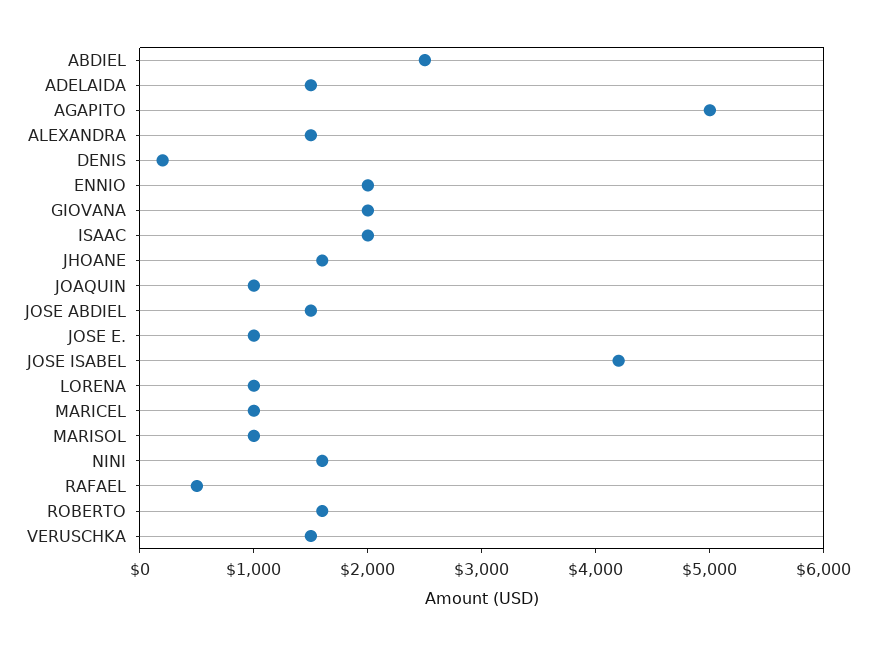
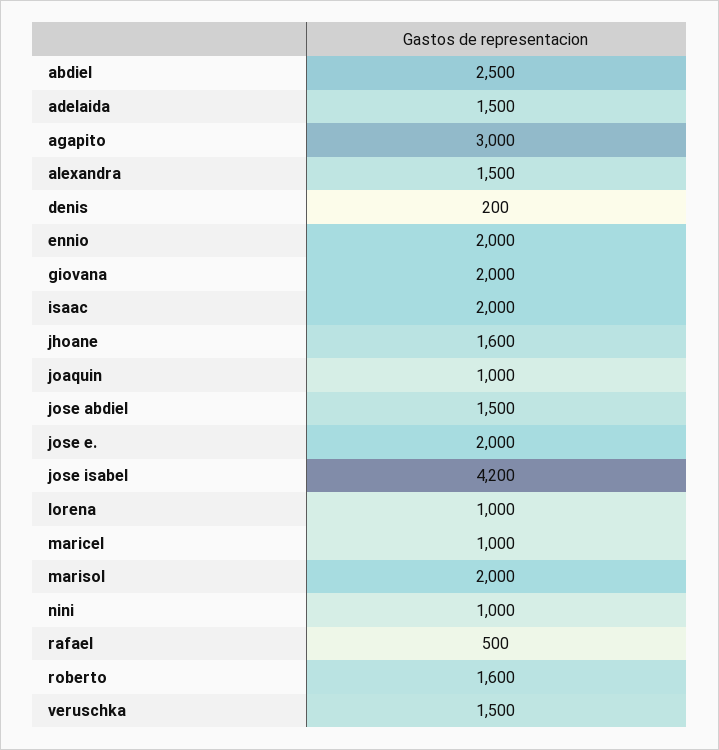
AGAPITO: 5000 -> 3000
JOSE E.: 1000 -> 2000
MARISOL: 1000 -> 2000
NINI: 1600 -> 1000

